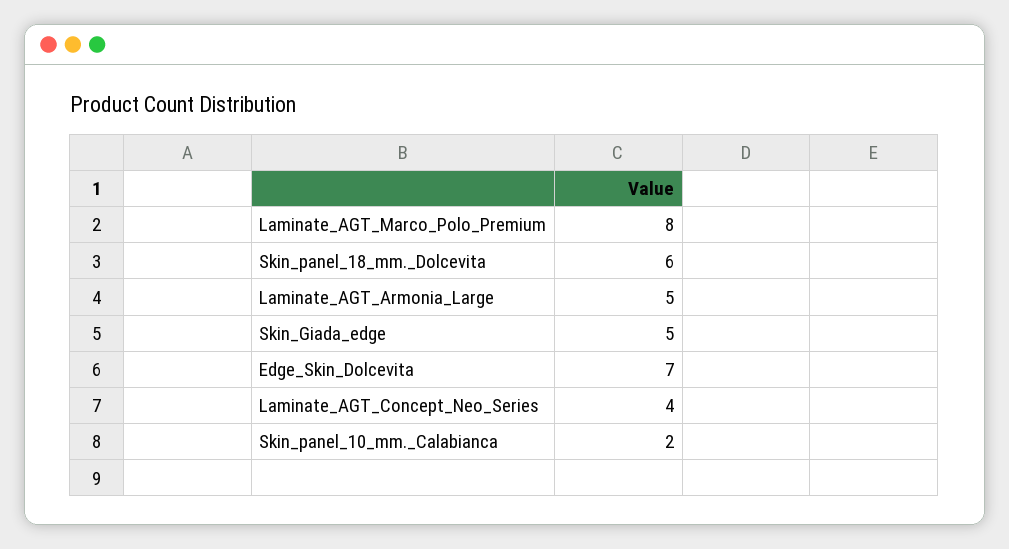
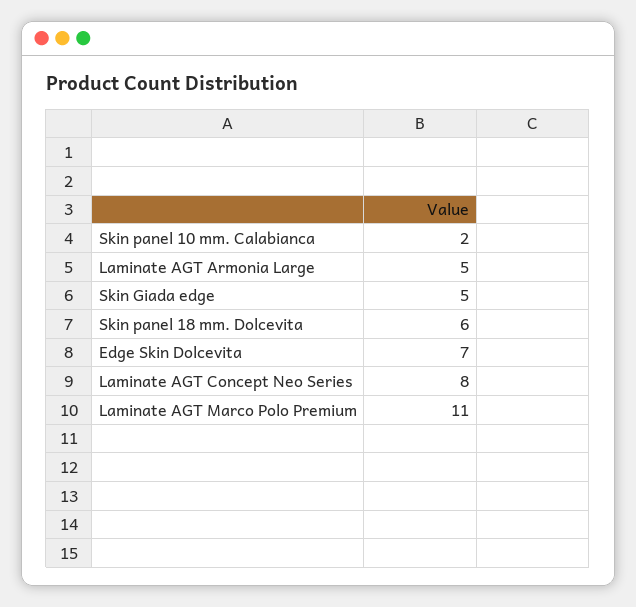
Laminate_AGT_Marco_Polo_Premium: 8 -> 11
Laminate_AGT_Concept_Neo_Series: 4 -> 8

